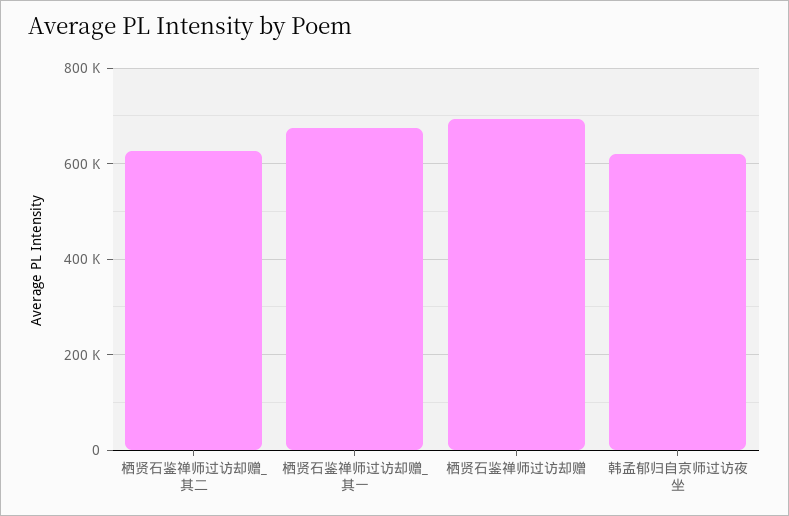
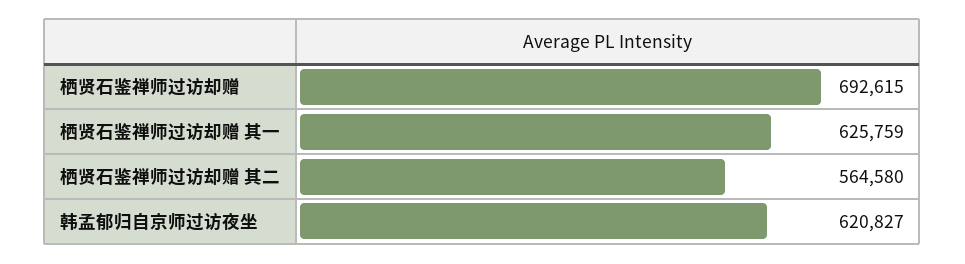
栖贤石鉴禅师过访却赠_其二: 620000 -> 564580
栖贤石鉴禅师过访却赠_其一: 680000 -> 625759

